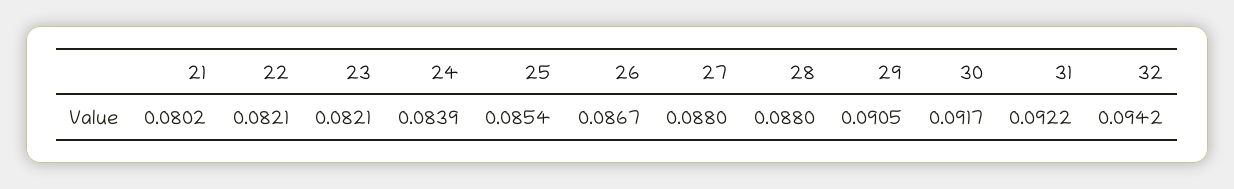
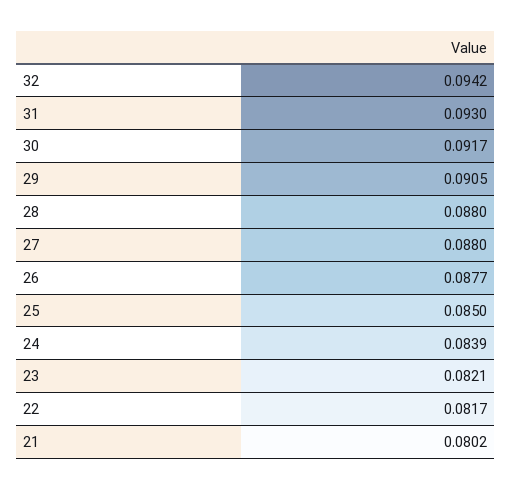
22: 0.0821 -> 0.0817
25: 0.0854 -> 0.085
26: 0.0867 -> 0.0877
31: 0.0922 -> 0.093

